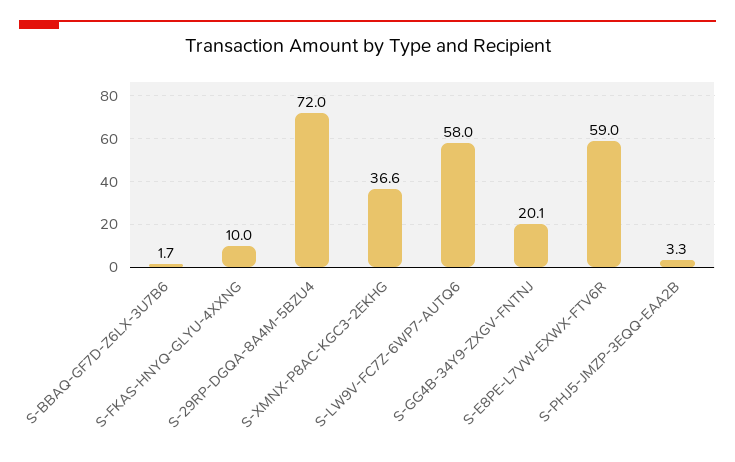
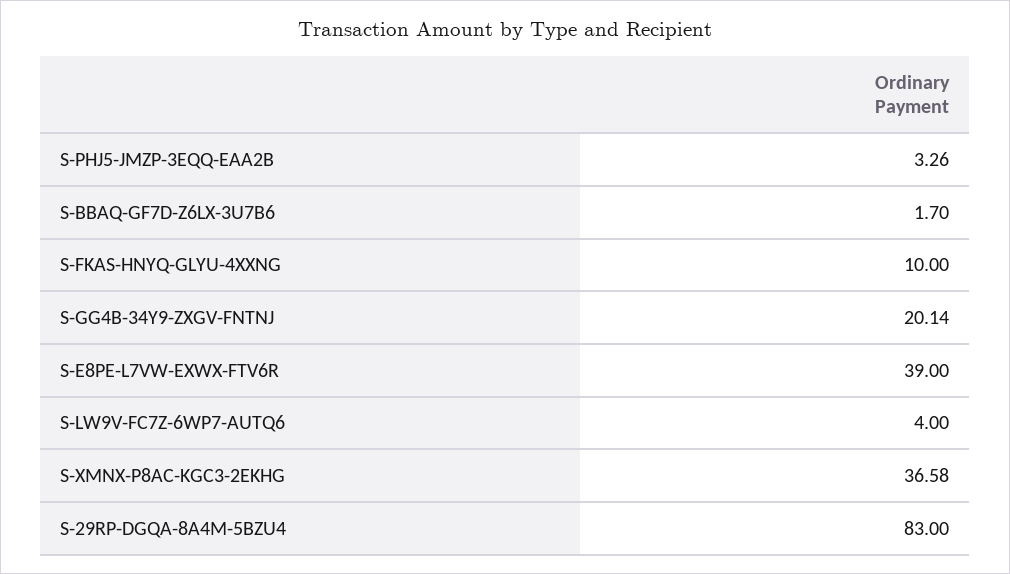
S-29RP-DGQA-8A4M-5BZU4: 72 -> 83
S-LW9V-FC7Z-6WP7-AUTQ6: 58 -> 4
S-E8PE-L7VW-EXWX-FTV6R: 59 -> 39

